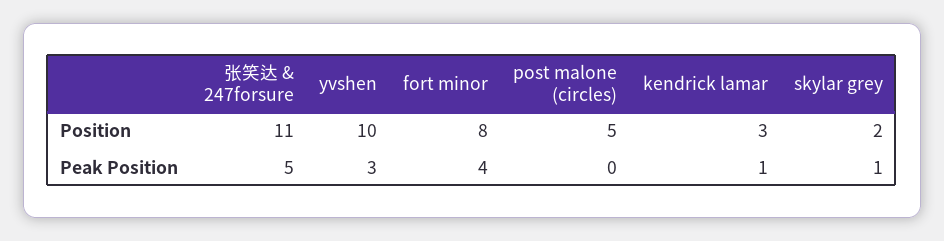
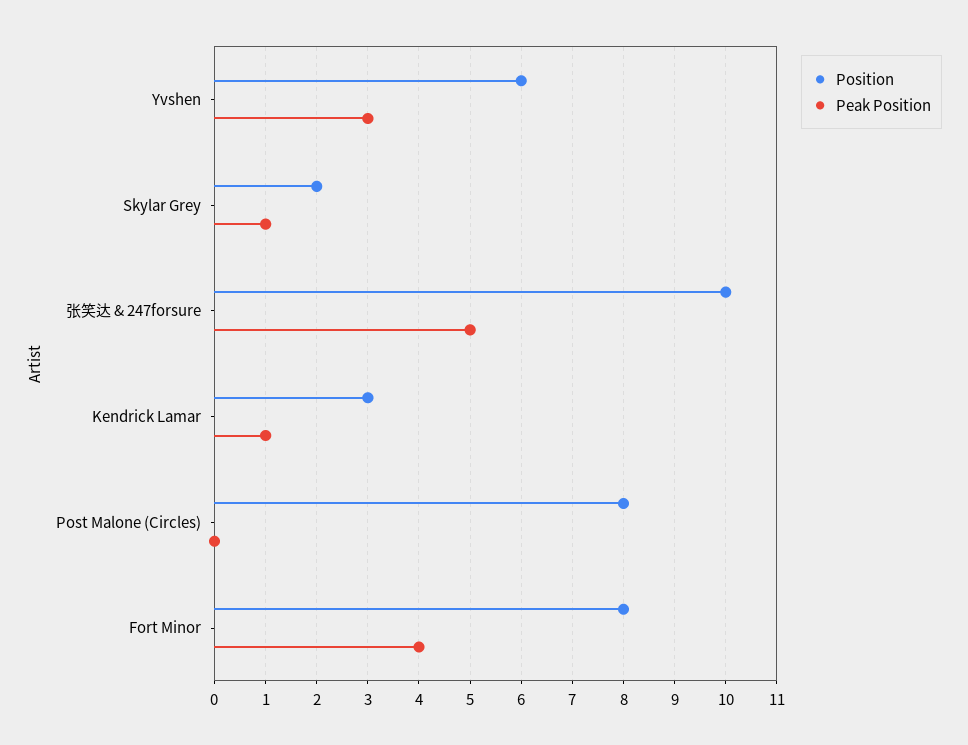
Position, 张笑达 & 247forsure: 11 -> 10
Position, yvshen: 10 -> 6
Position, post malone (circles): 5 -> 8

